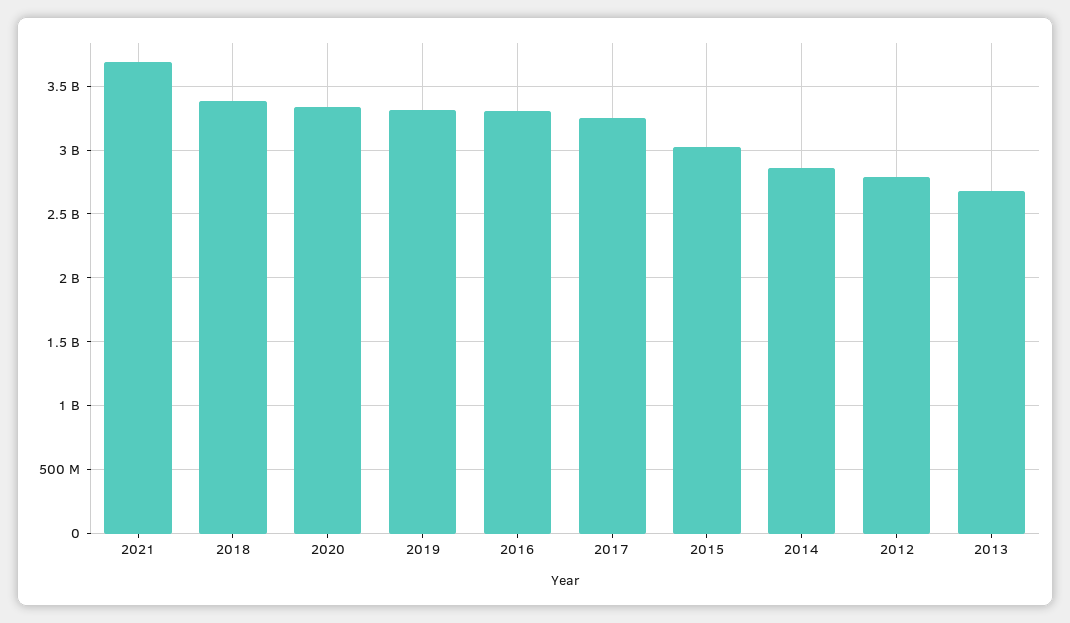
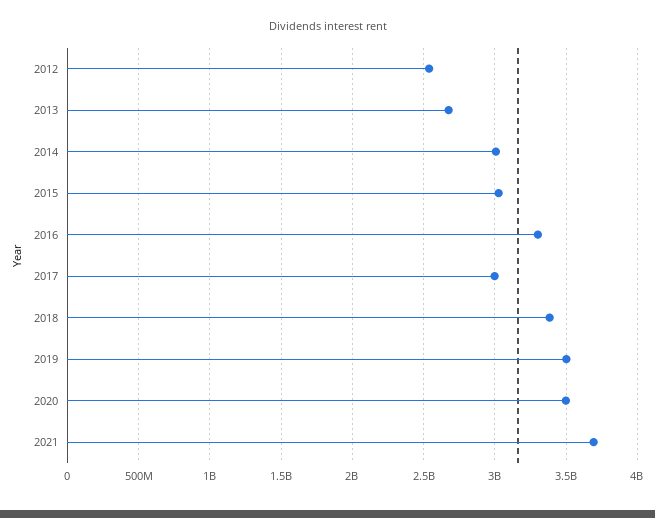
2020: 3350000000 -> 3500000000
2019: 3300000000 -> 3500000000
2017: 3250000000 -> 3000000000
2014: 2850000000 -> 3000000000
2012: 2800000000 -> 2550000000

